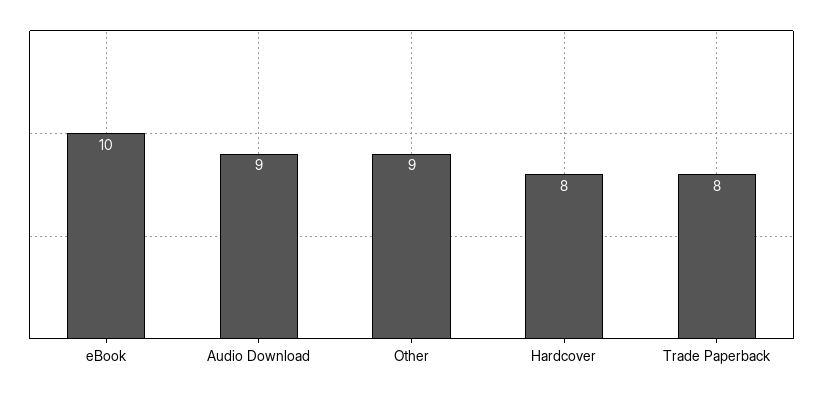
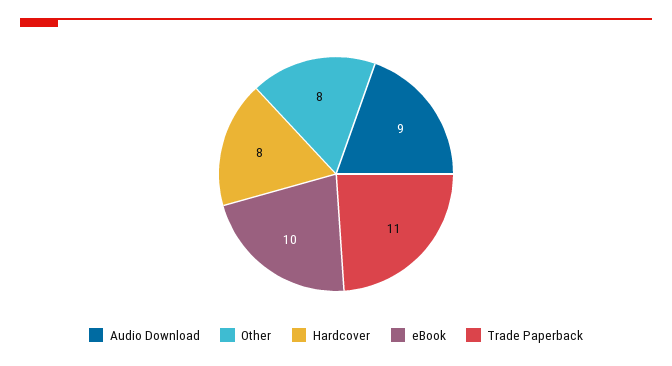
Other: 9 -> 8
Trade Paperback: 8 -> 11

